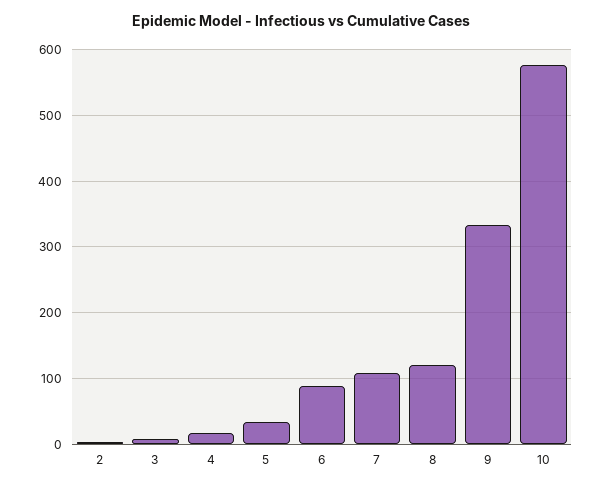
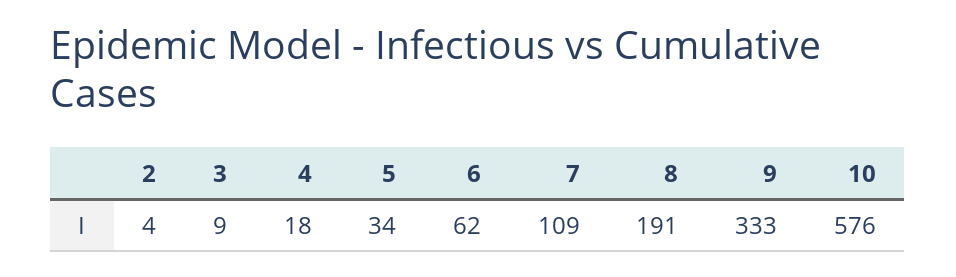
6: 90 -> 62
8: 120 -> 191

